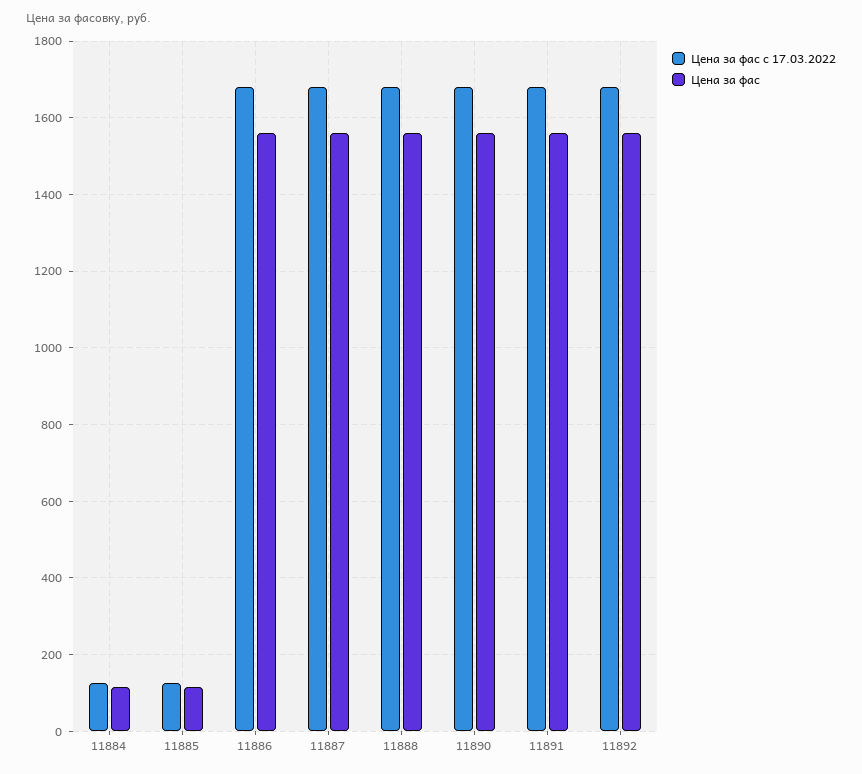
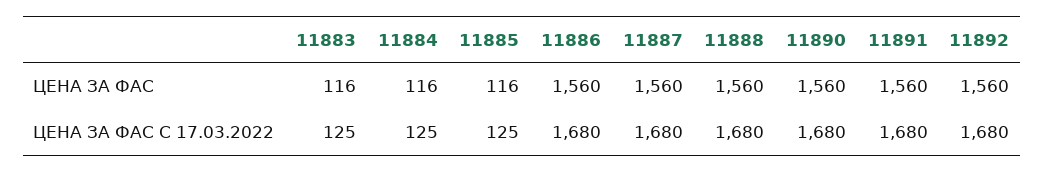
Цена за фас, 11883: none -> 116
Цена за фас с 17.03.2022, 11883: none -> 125

